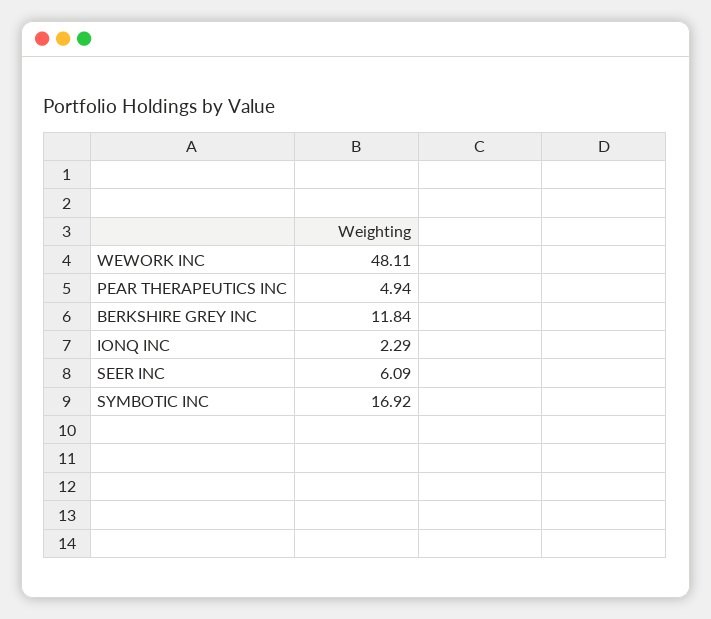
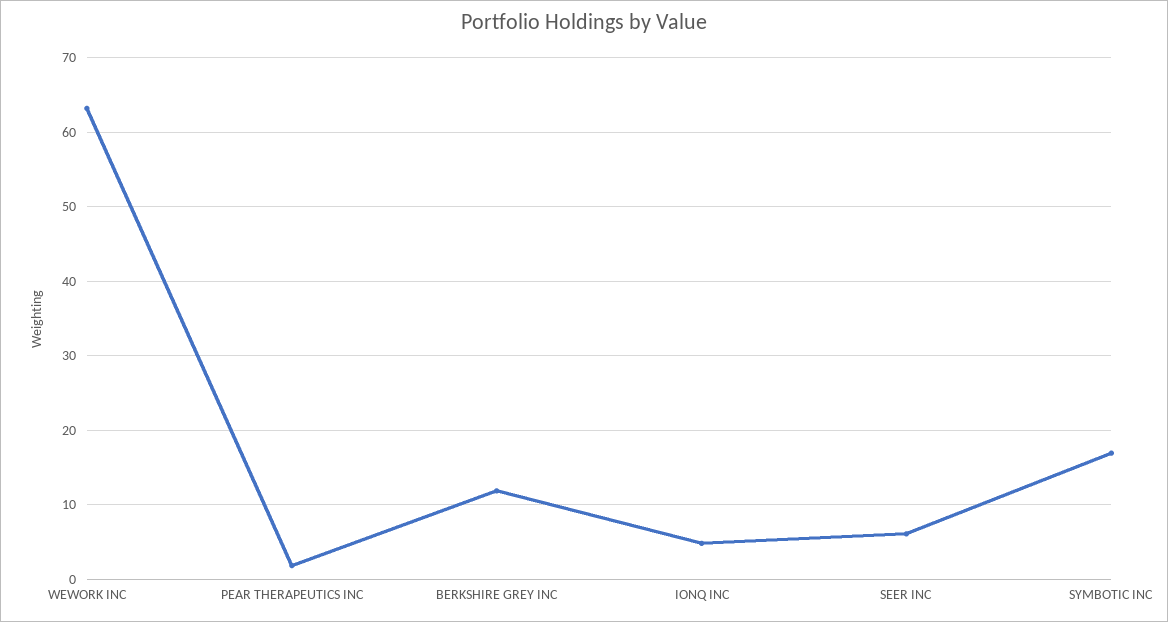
WEWORK INC: 48.11 -> 63
PEAR THERAPEUTICS INC: 4.94 -> 2
IONQ INC: 2.29 -> 5

